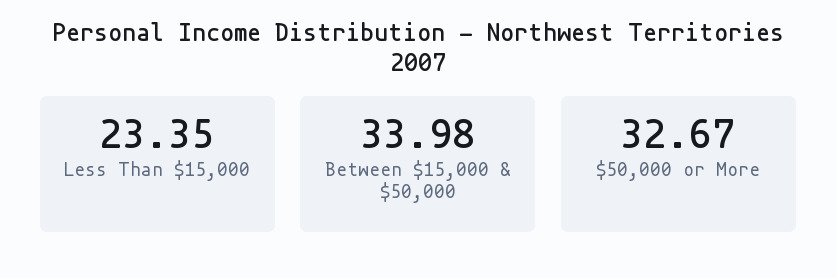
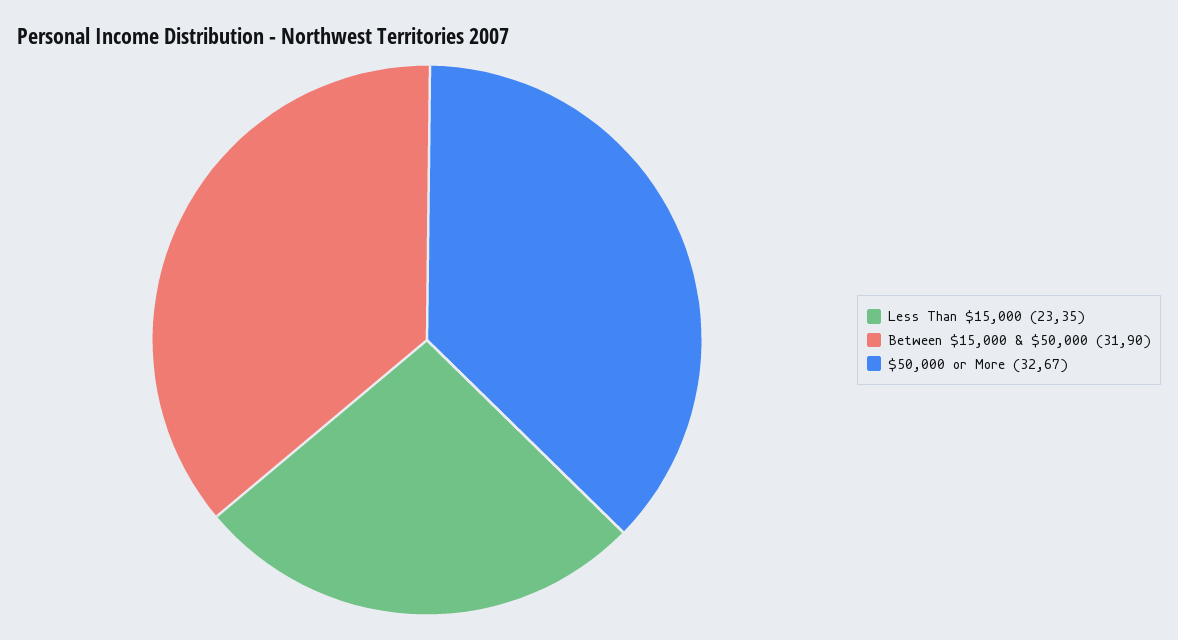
Between $15,000 & $50,000: 33.98 -> 31.9

